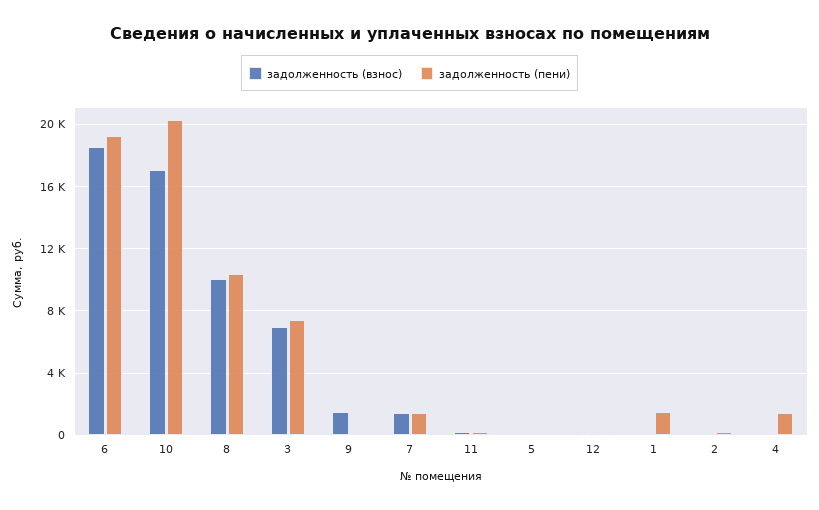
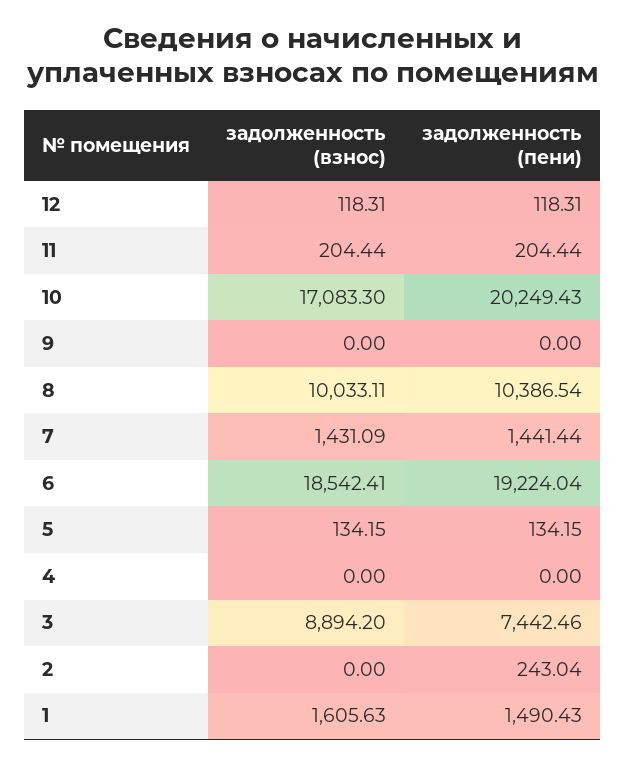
задолженность (взнос), 3: 7000 -> 8894.2
задолженность (взнос), 9: 1500 -> 0
задолженность (взнос), 1: 0 -> 1605.63
задолженность (пени), 4: 1500 -> 0

